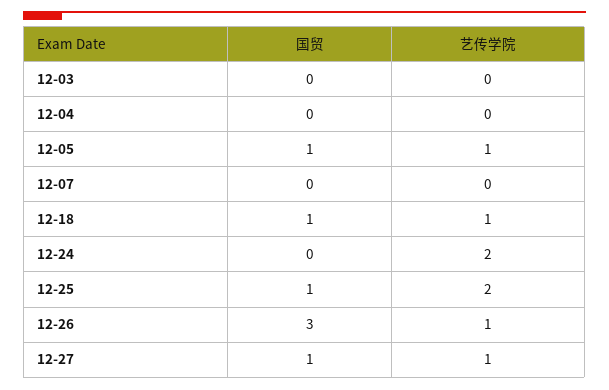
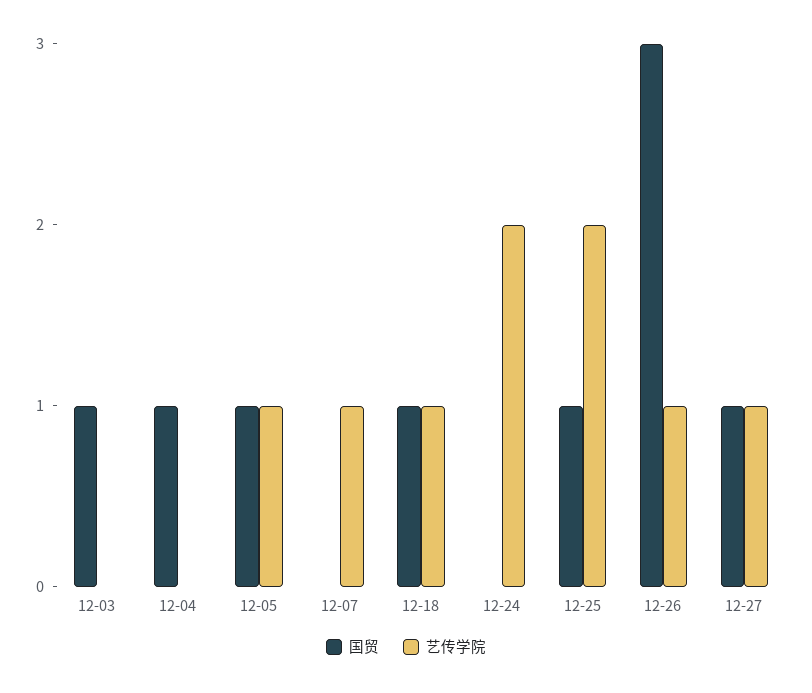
国贸, 12-03: 0 -> 1
国贸, 12-04: 0 -> 1
艺传学院, 12-07: 0 -> 1

